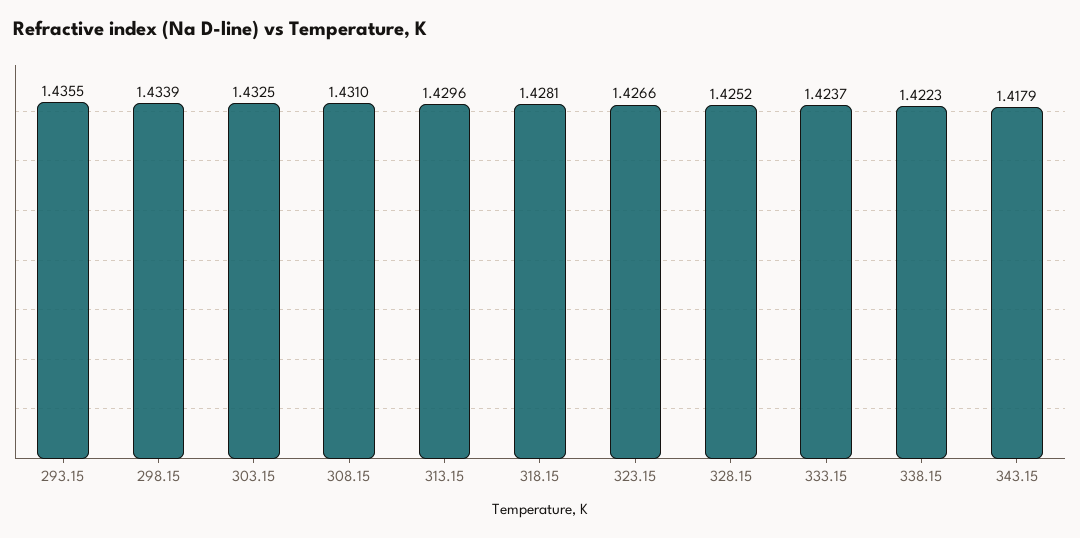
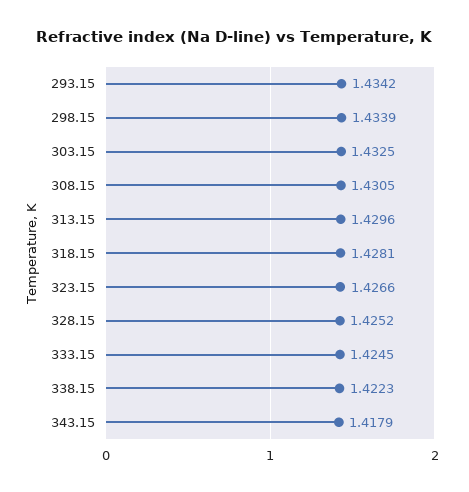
293.15: 1.4355 -> 1.4342
308.15: 1.431 -> 1.4305
333.15: 1.4237 -> 1.4245

